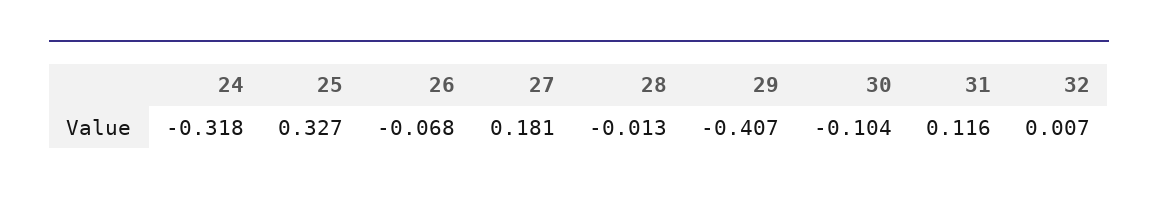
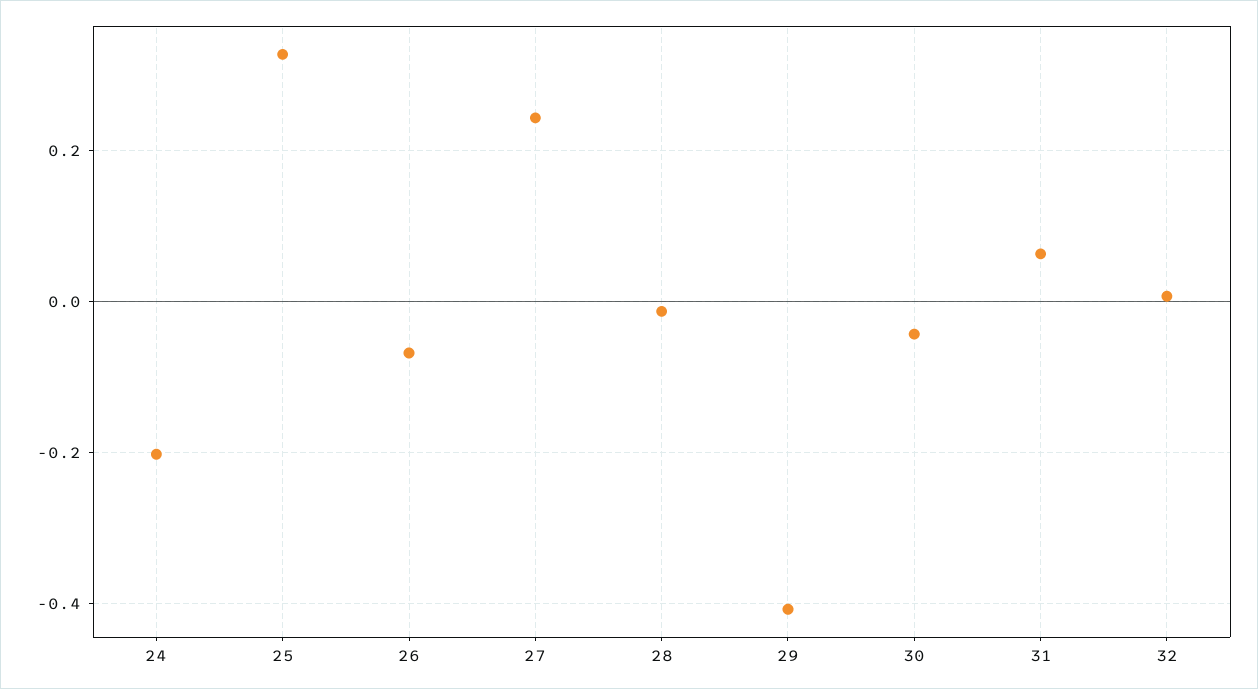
24: -0.318 -> -0.2
27: 0.181 -> 0.24
30: -0.104 -> -0.04
31: 0.116 -> 0.06

